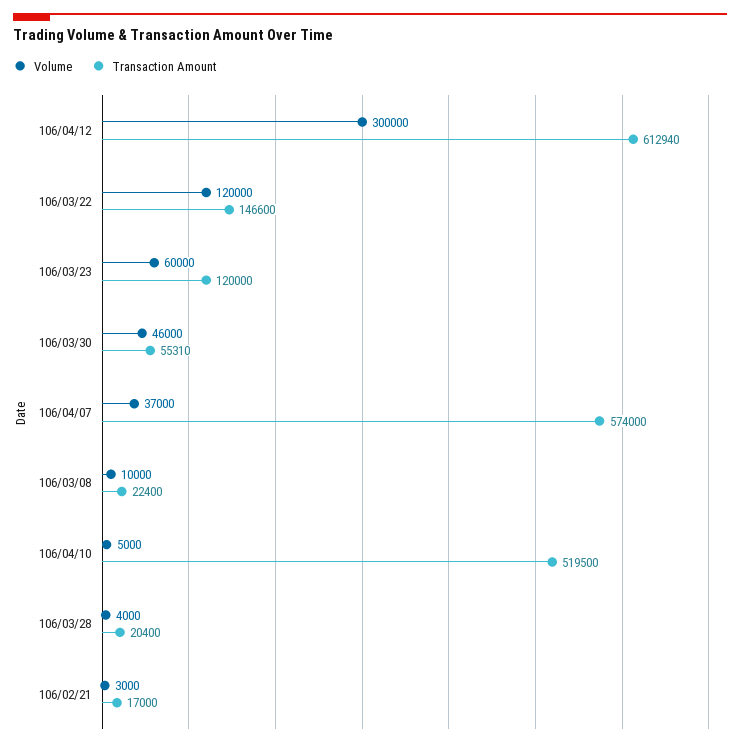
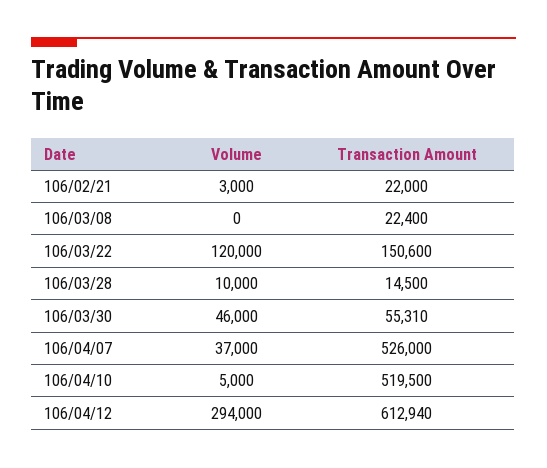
Volume, 106/04/12: 300000 -> 294000
Transaction Amount, 106/03/22: 146600 -> 150600
Volume, 106/03/23: 60000 -> none
Transaction Amount, 106/03/23: 120000 -> none
Transaction Amount, 106/04/07: 574000 -> 526000
Volume, 106/03/08: 10000 -> 0
Volume, 106/03/28: 4000 -> 10000
Transaction Amount, 106/03/28: 20400 -> 14500
Transaction Amount, 106/02/21: 17000 -> 22000

